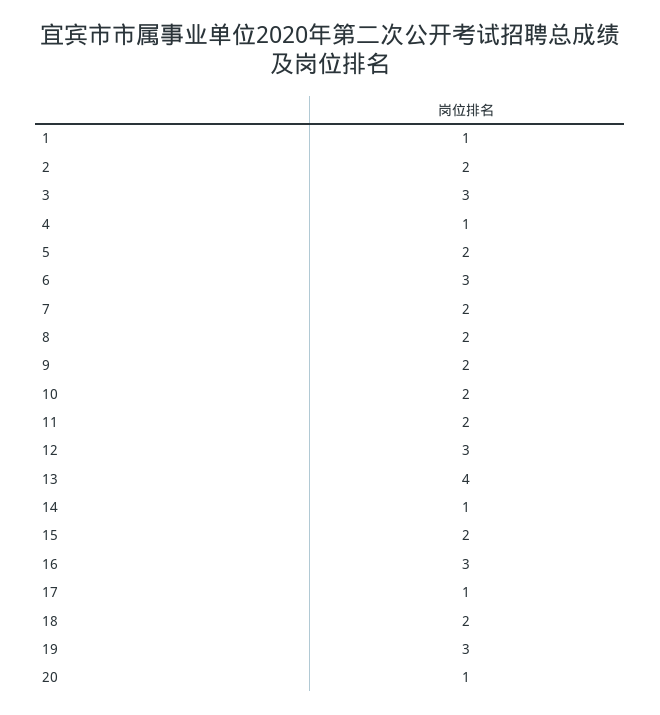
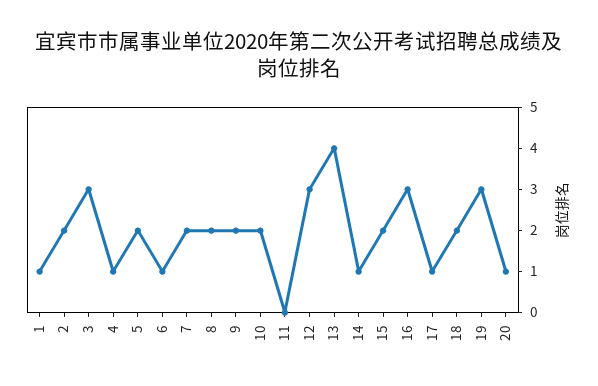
6: 3 -> 1
11: 2 -> 0

